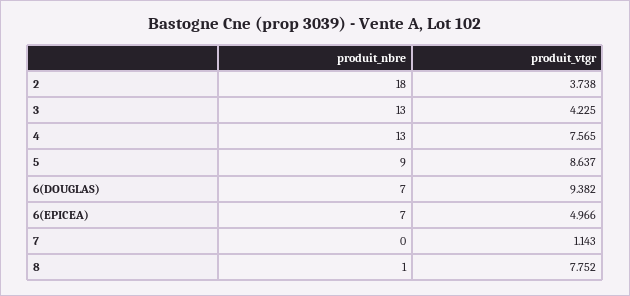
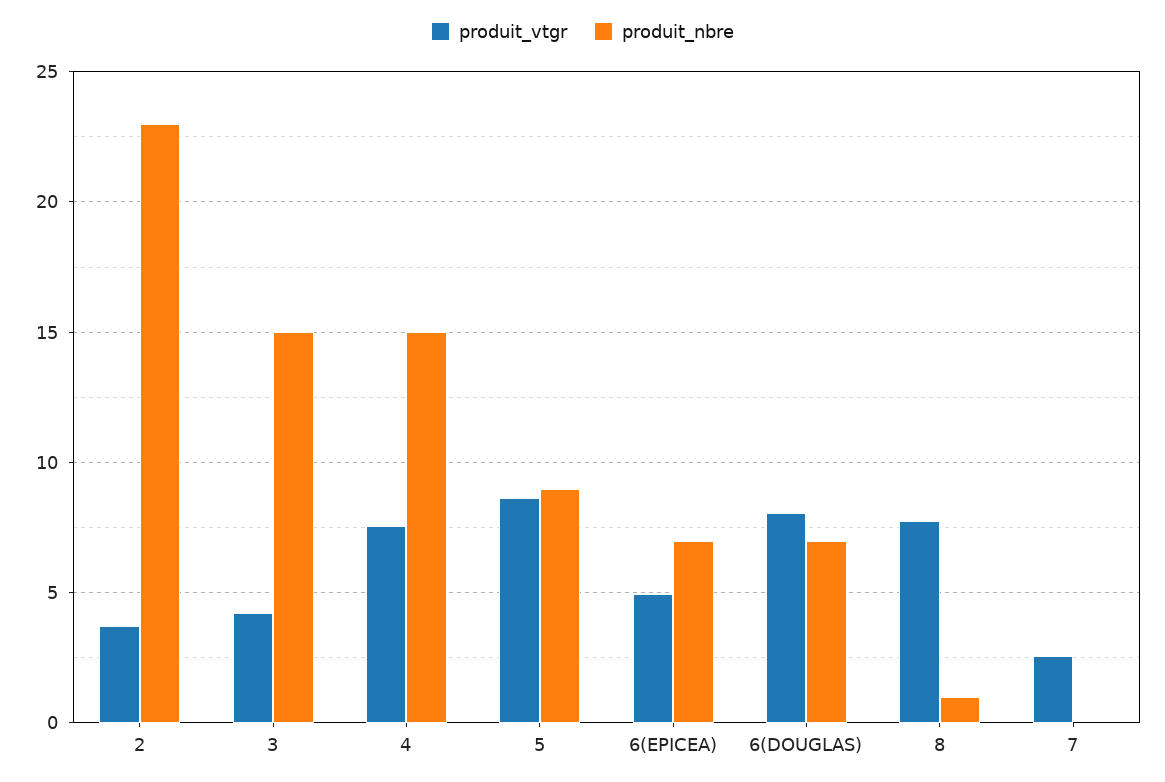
produit_nbre, 2: 18 -> 23
produit_nbre, 3: 13 -> 15
produit_nbre, 4: 13 -> 15
produit_vtgr, 6(DOUGLAS): 9.382 -> 8
produit_vtgr, 7: 1.143 -> 2.5

